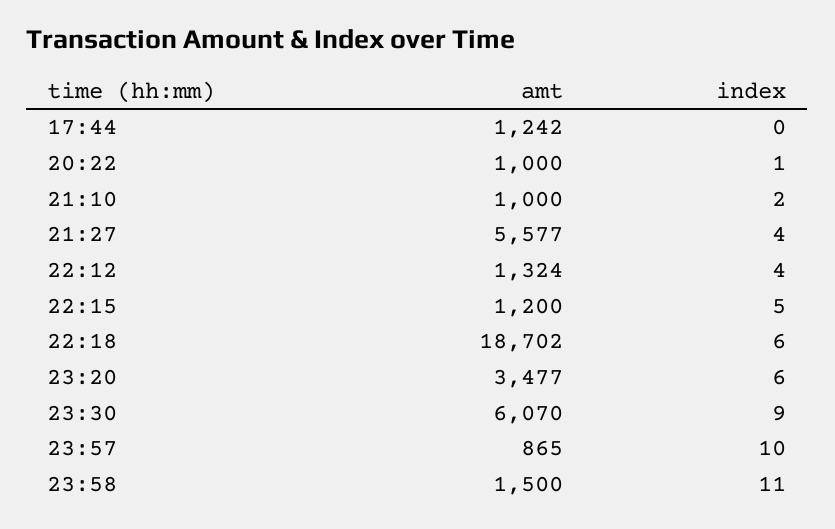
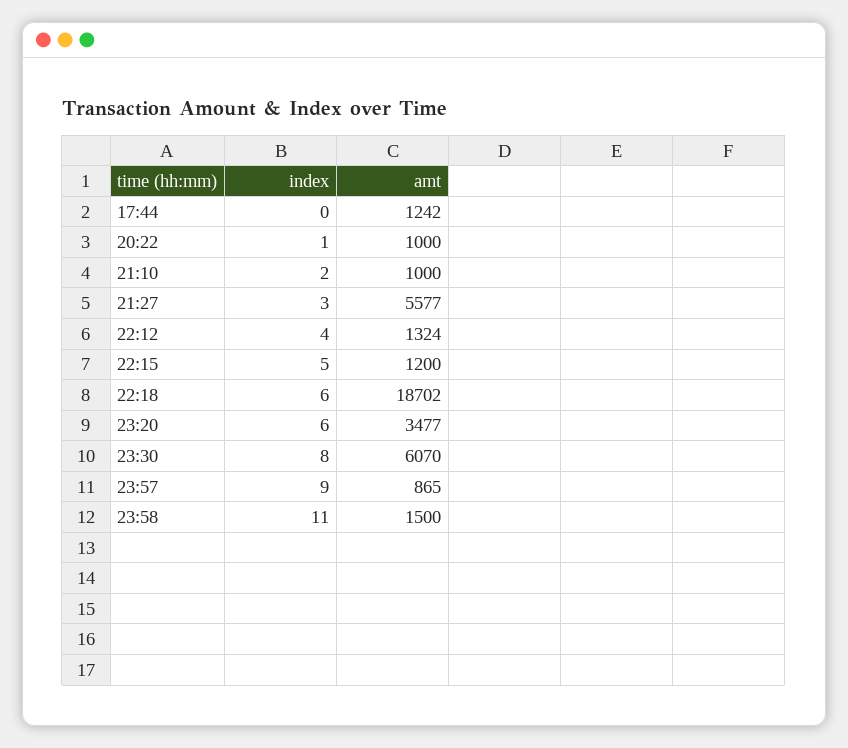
index, 21:27: 4 -> 3
index, 23:30: 9 -> 8
index, 23:57: 10 -> 9

